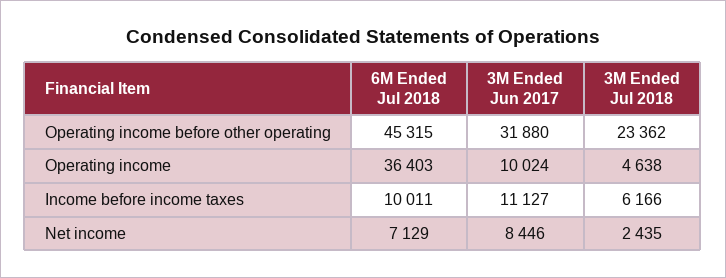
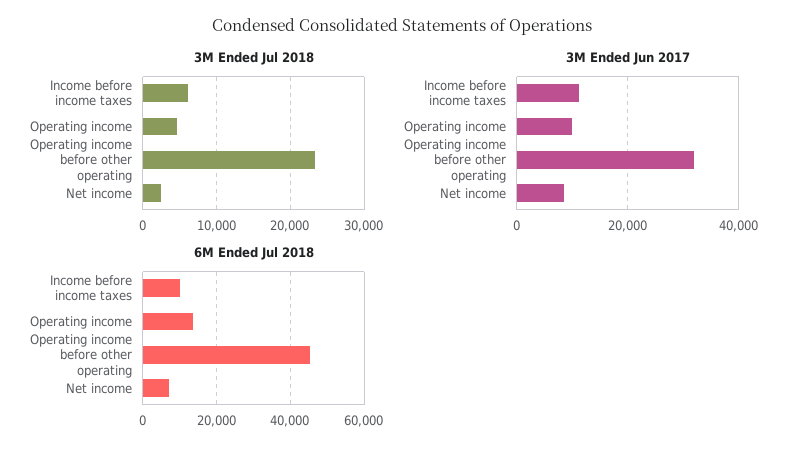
6M Ended Jul 2018, Operating income: 36403 -> 14000

